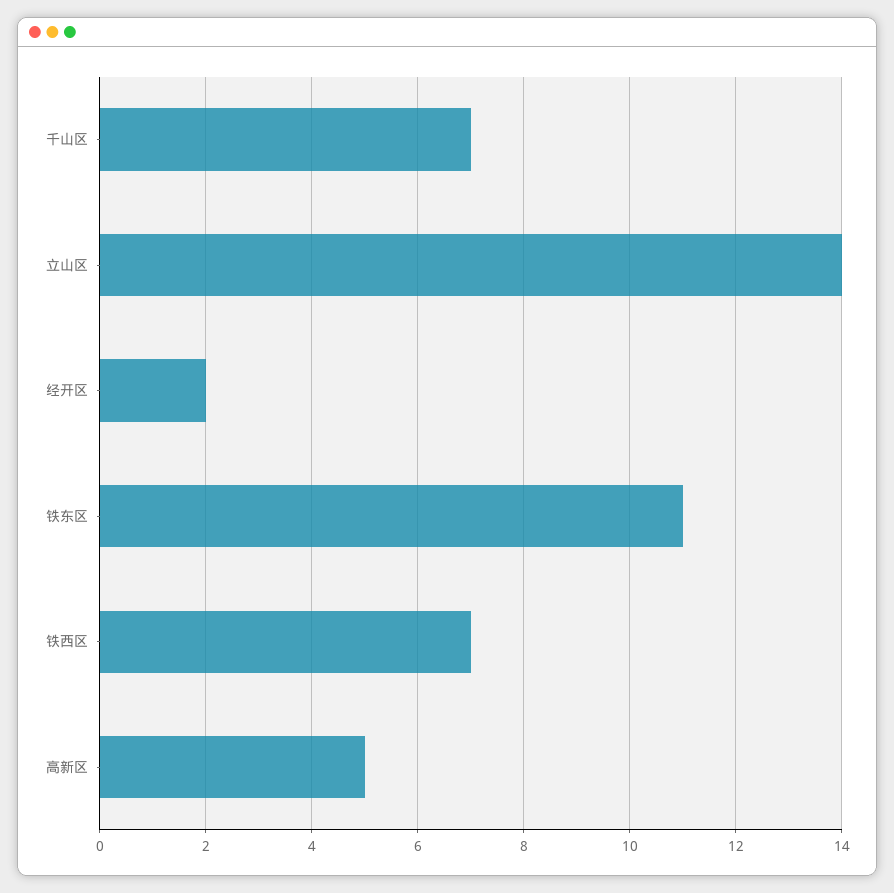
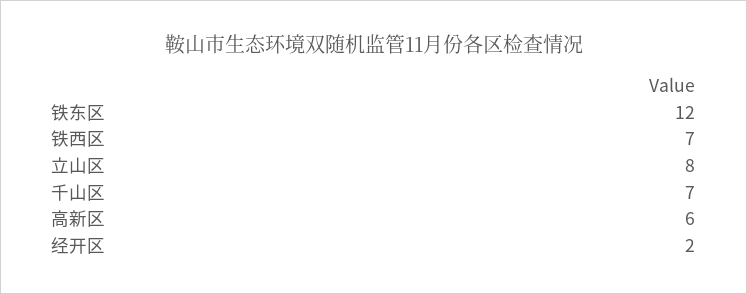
立山区: 14 -> 8
铁东区: 11 -> 12
高新区: 5 -> 6

